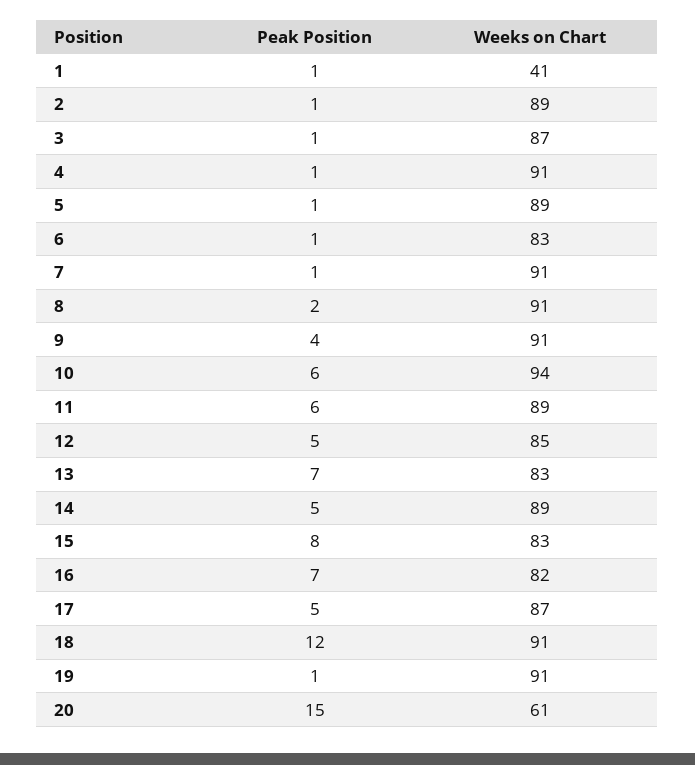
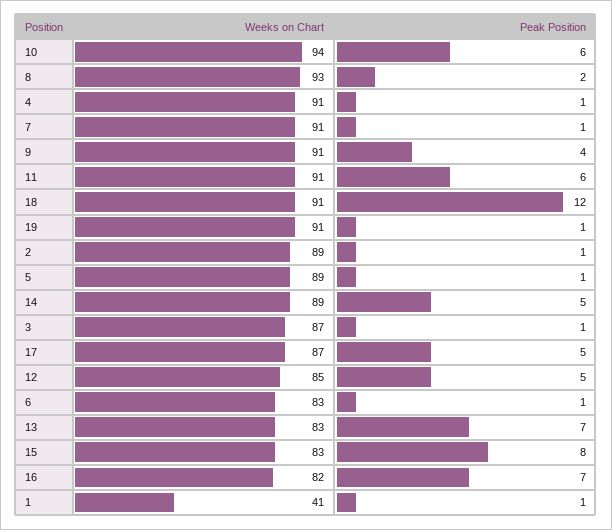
Weeks on Chart, 8: 91 -> 93
Weeks on Chart, 11: 89 -> 91
Peak Position, 20: 15 -> none
Weeks on Chart, 20: 61 -> none

